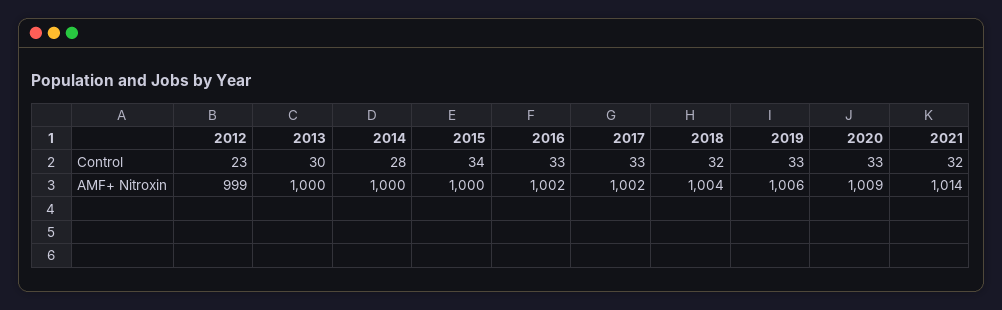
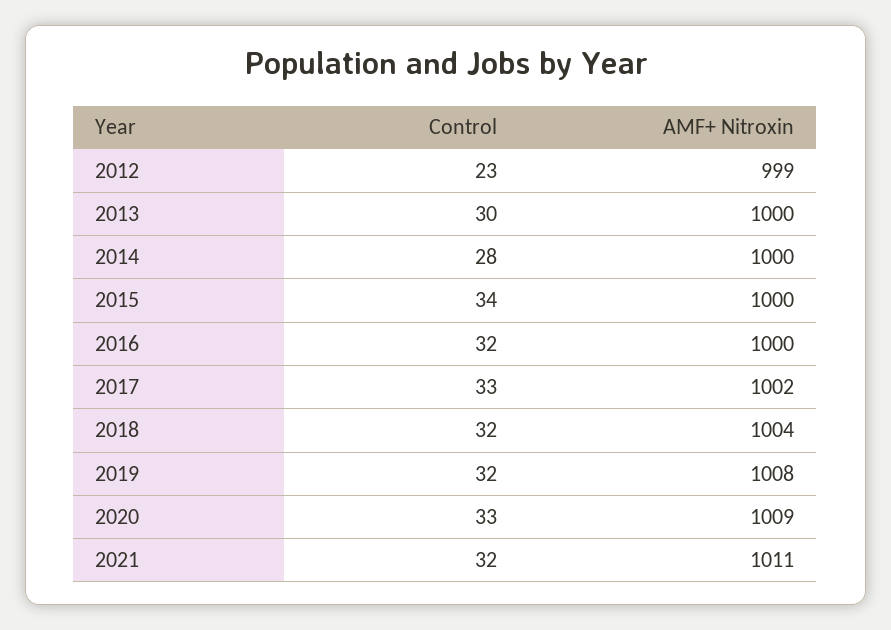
2016, Control: 33 -> 32
2019, Control: 33 -> 32
2016, AMF+ Nitroxin: 1002 -> 1000
2019, AMF+ Nitroxin: 1006 -> 1008
2021, AMF+ Nitroxin: 1014 -> 1011

